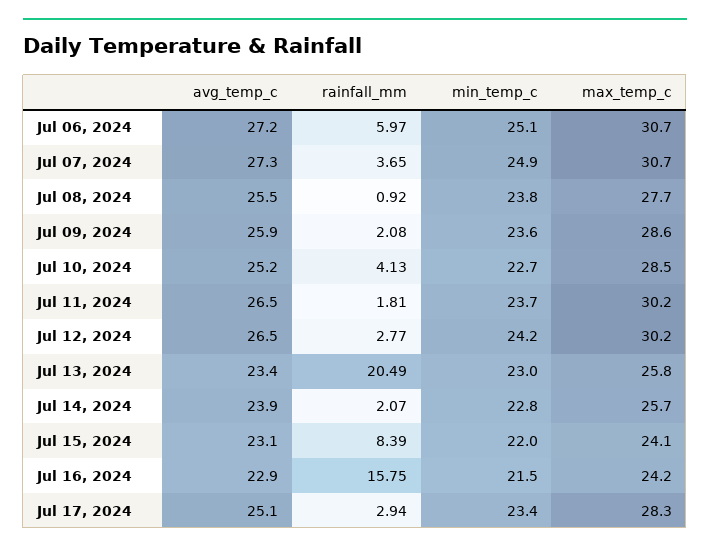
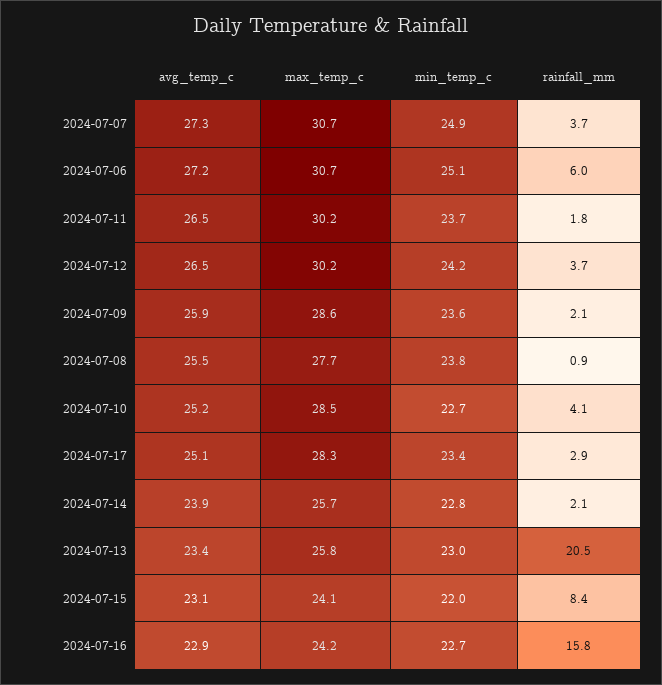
rainfall_mm, Jul 12, 2024: 2.77 -> 3.7
min_temp_c, Jul 16, 2024: 21.5 -> 22.7

